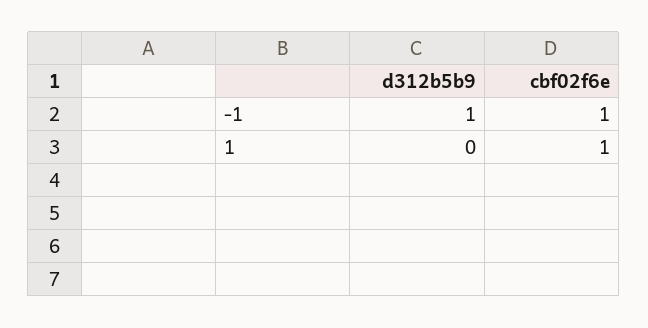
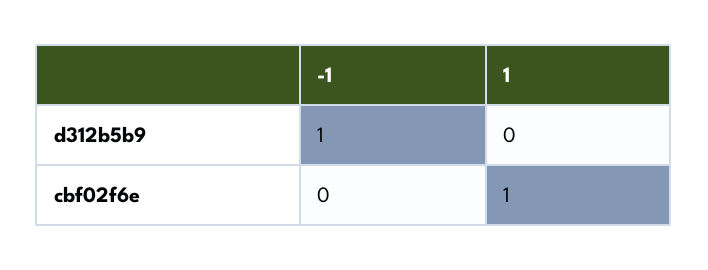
cbf02f6e, -1: 1 -> 0

